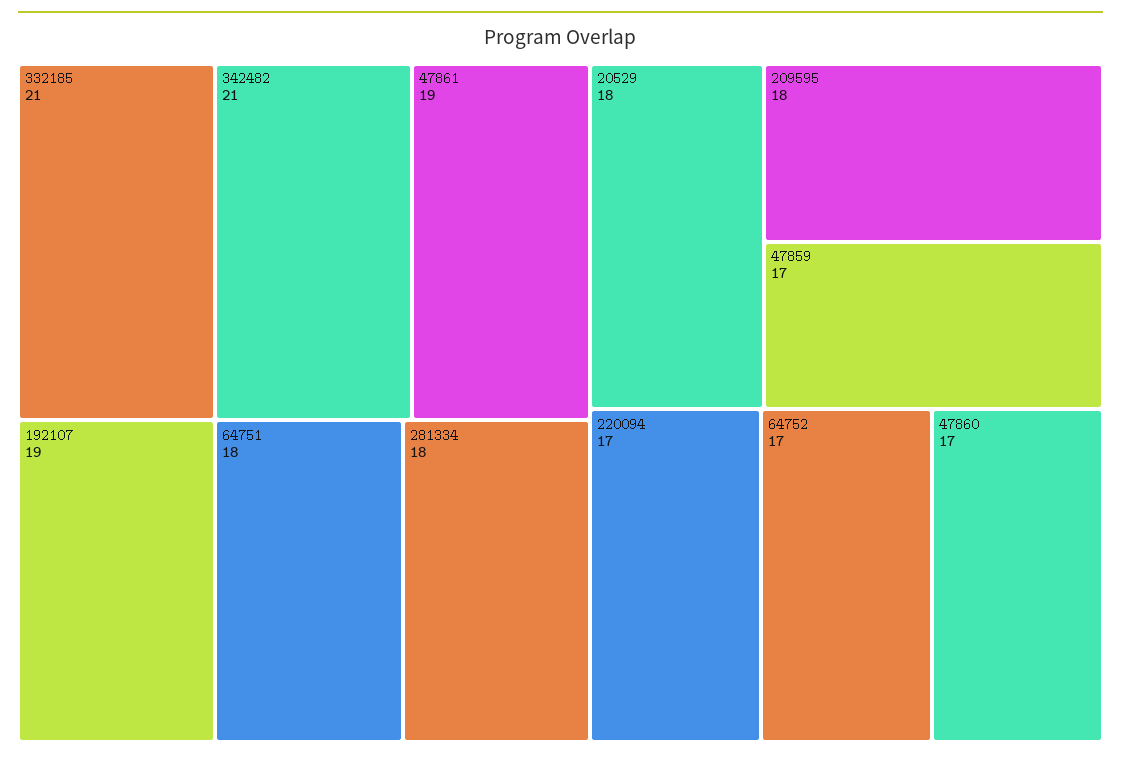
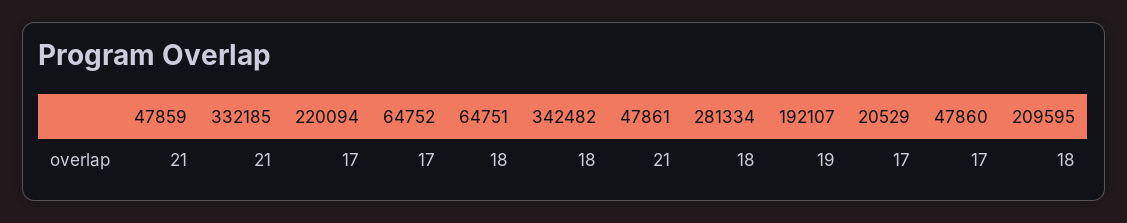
342482: 21 -> 18
47861: 19 -> 21
20529: 18 -> 17
47859: 17 -> 21

